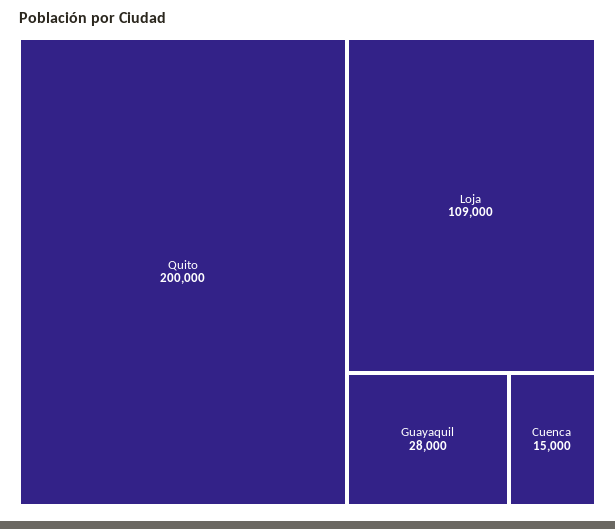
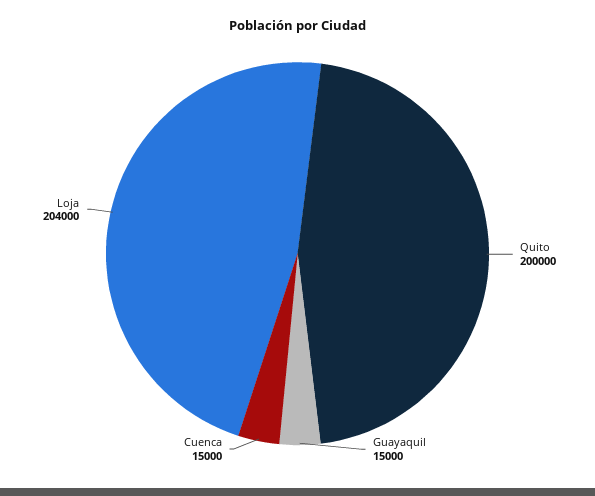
Loja: 109000 -> 204000
Guayaquil: 28000 -> 15000

